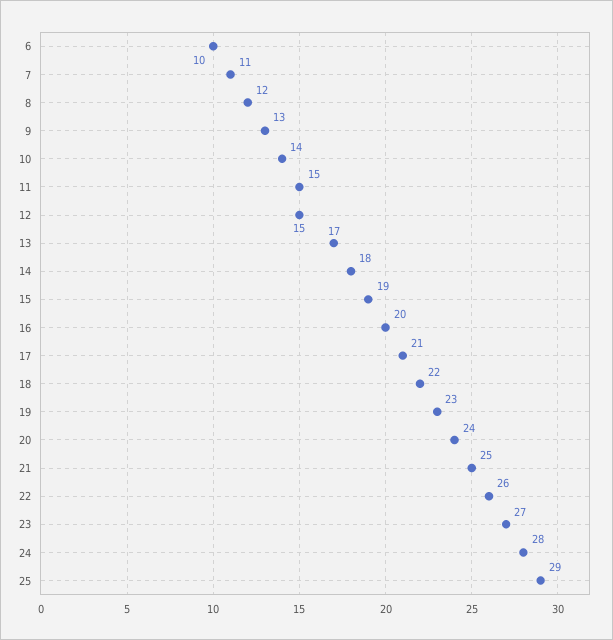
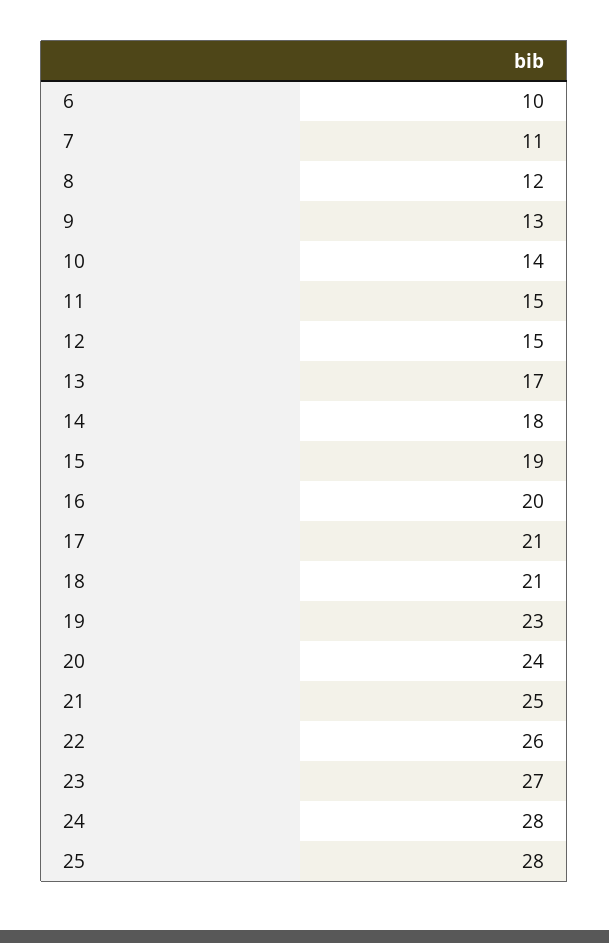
18: 22 -> 21
25: 29 -> 28

